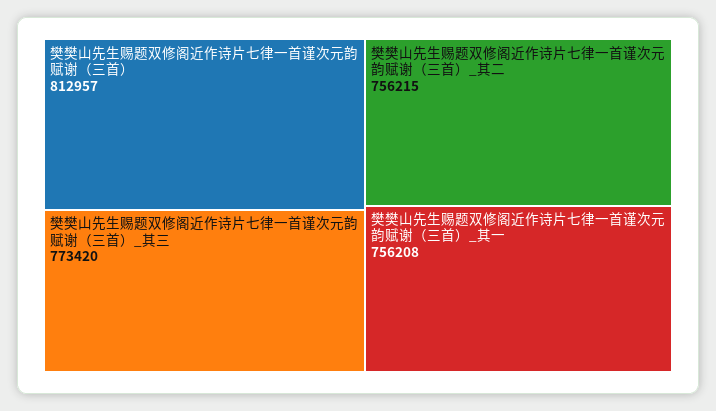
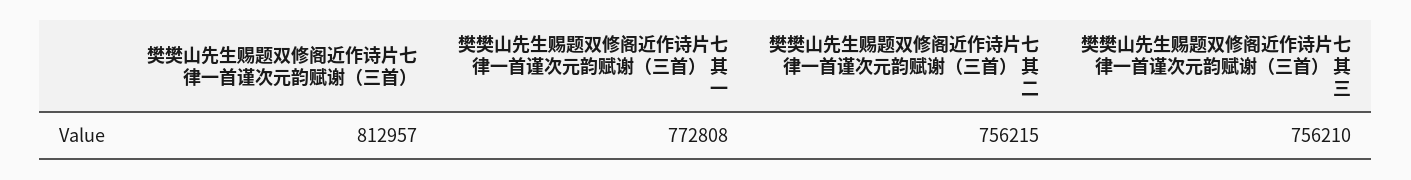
樊樊山先生赐题双修阁近作诗片七律一首谨次元韵赋谢（三首）_其三: 773420 -> 756210
樊樊山先生赐题双修阁近作诗片七律一首谨次元韵赋谢（三首）_其一: 756208 -> 772808

